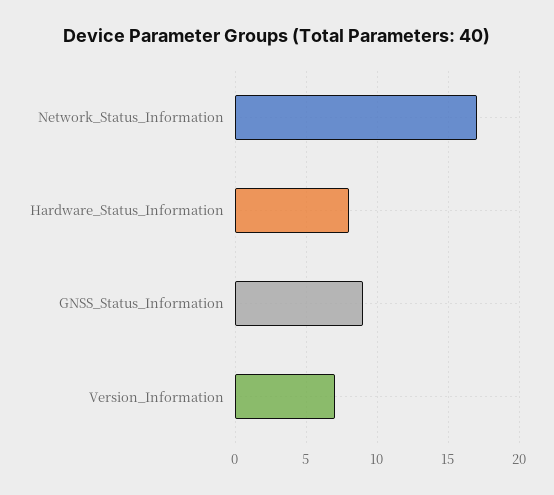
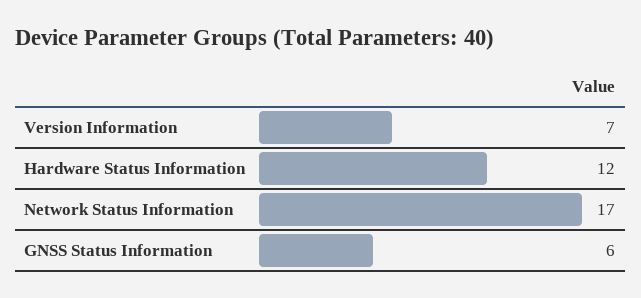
Hardware_Status_Information: 8 -> 12
GNSS_Status_Information: 9 -> 6

